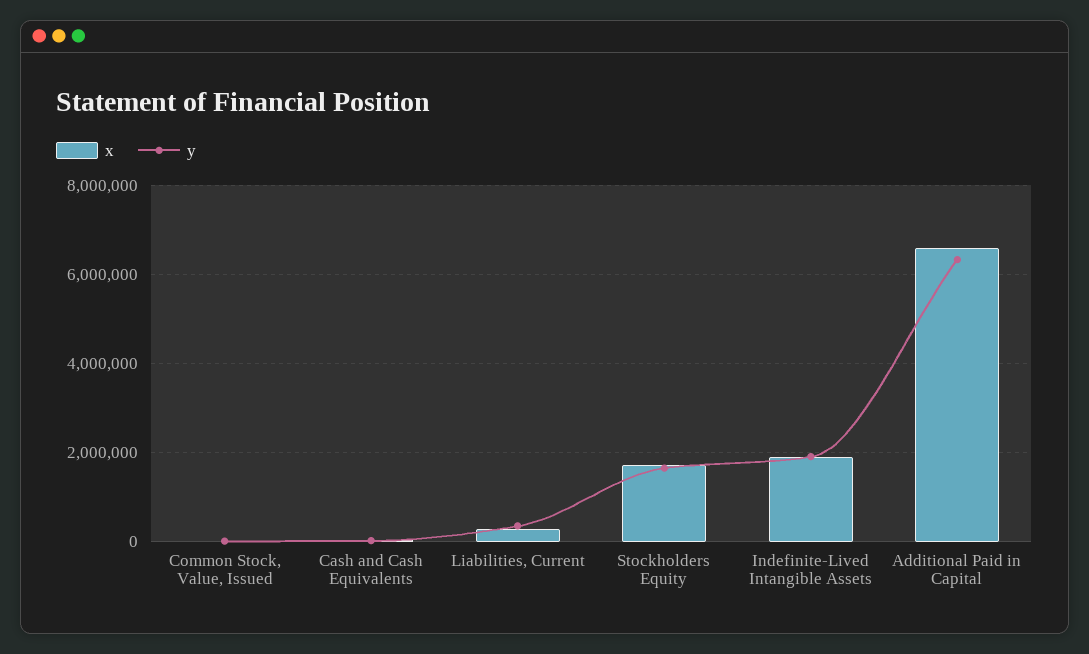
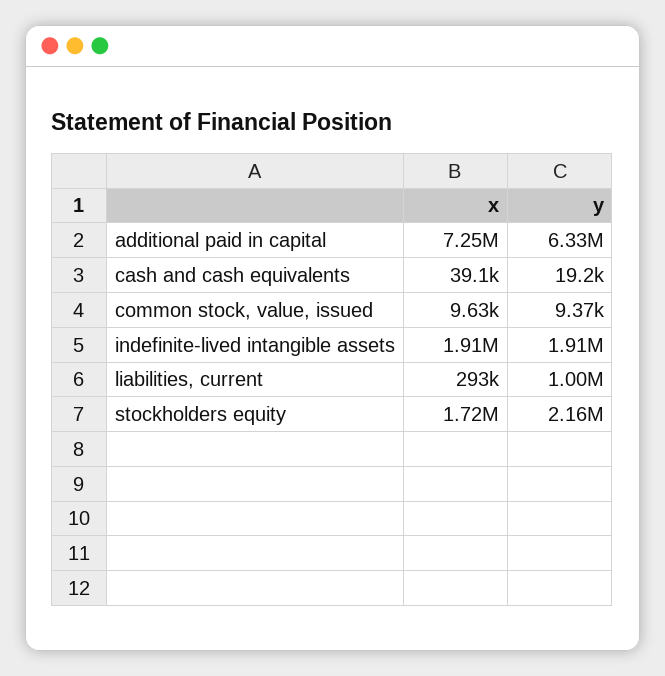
y, Liabilities, Current: 400000 -> 1000000
y, Stockholders Equity: 1600000 -> 2160000
x, Additional Paid in Capital: 6600000 -> 7250000

